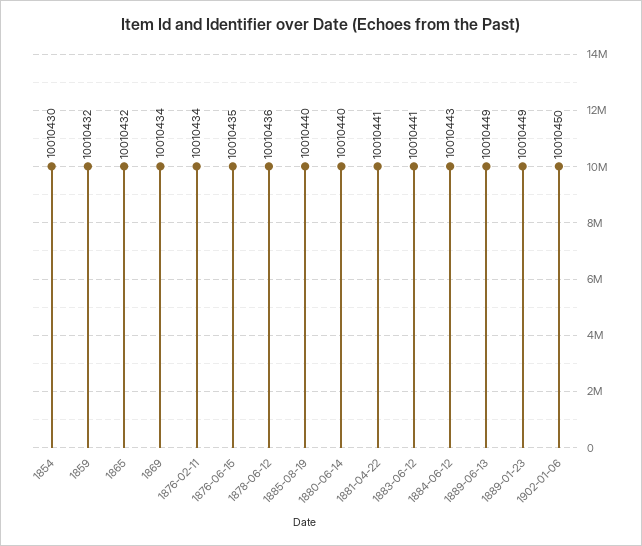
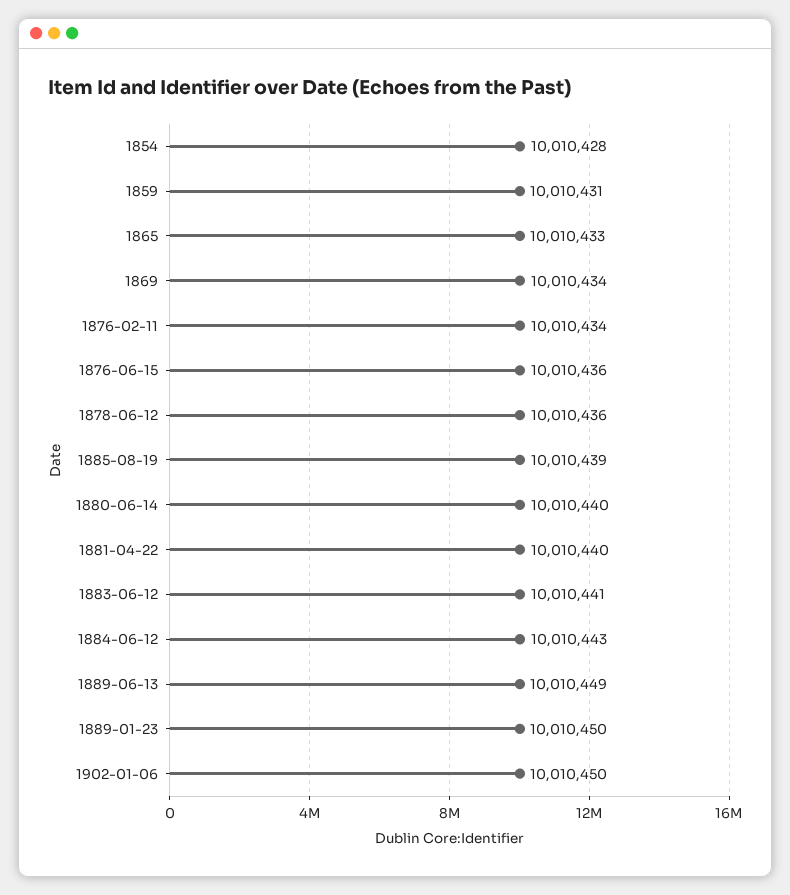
1854: 10010430 -> 10010428
1859: 10010432 -> 10010431
1865: 10010432 -> 10010433
1876-06-15: 10010435 -> 10010436
1885-08-19: 10010440 -> 10010439
1881-04-22: 10010441 -> 10010440
1889-01-23: 10010449 -> 10010450

